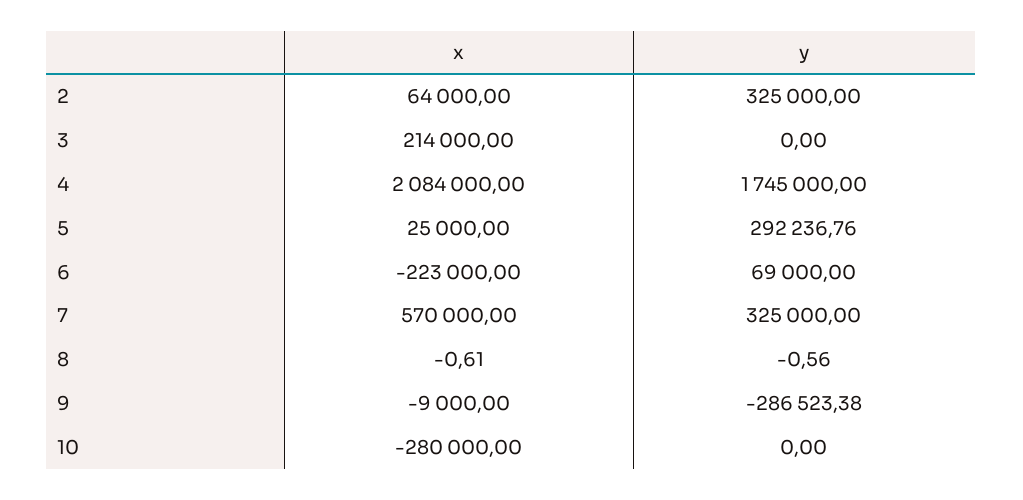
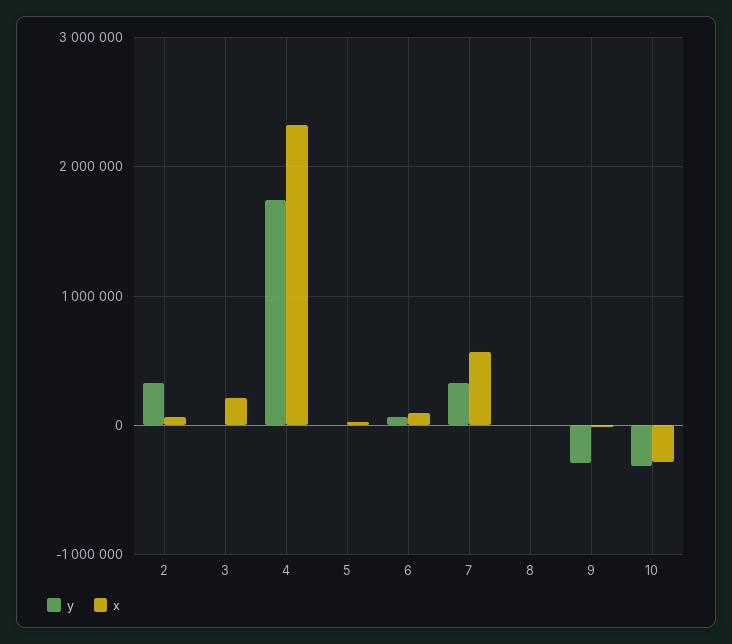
x, 4: 2084000 -> 2300000
y, 5: 292236.76 -> 0
x, 6: -223000 -> 100000
y, 10: 0 -> -300000

